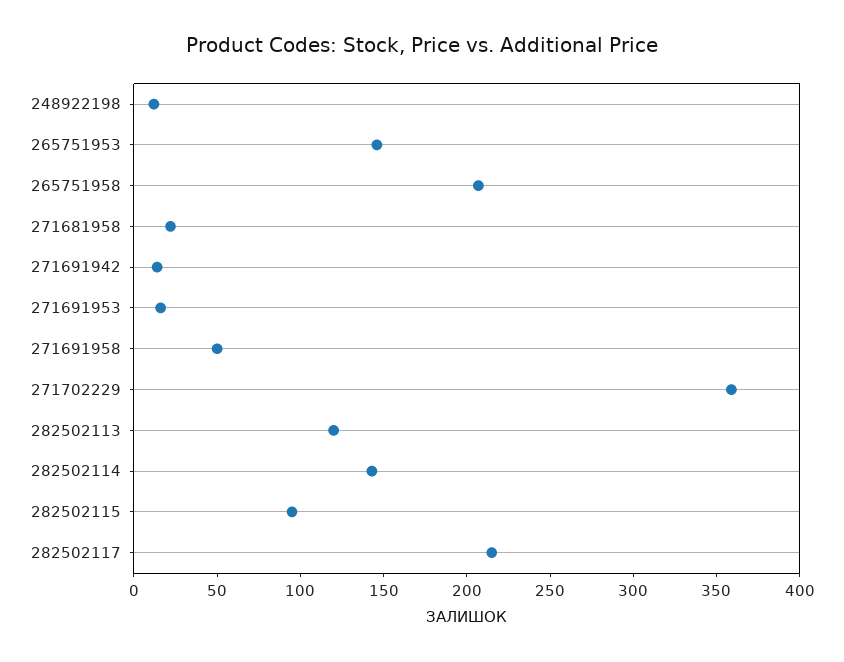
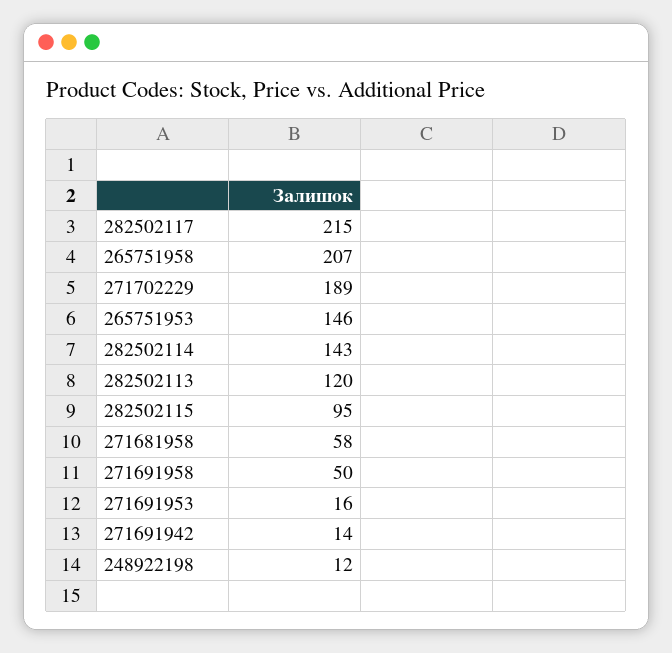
271681958: 20 -> 58
271702229: 360 -> 189

